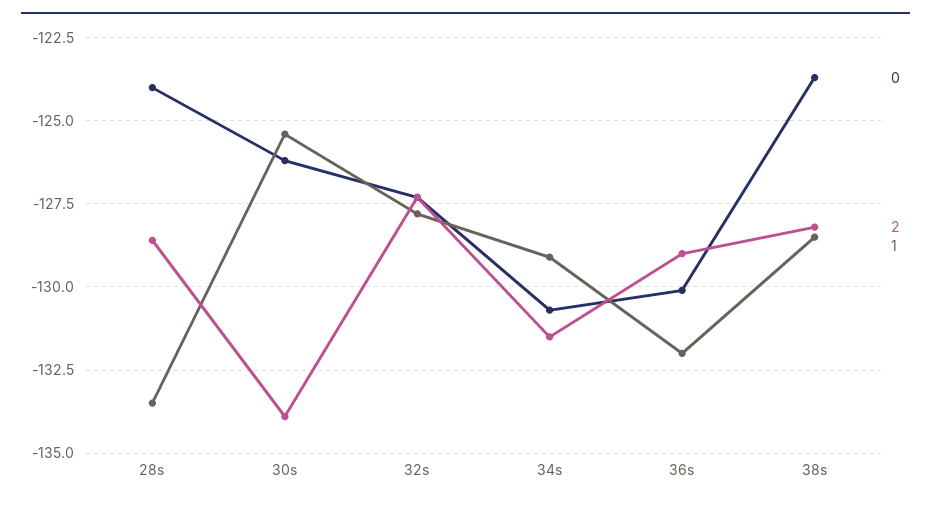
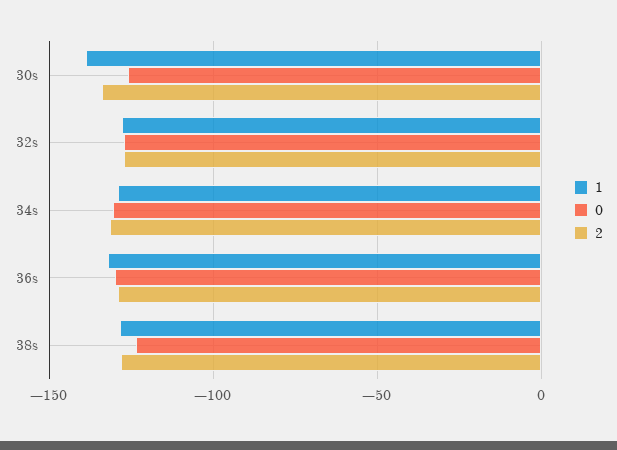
0, 28s: -124 -> none
2, 28s: -128.5 -> none
1, 28s: -133.5 -> none
1, 30s: -125.5 -> -140

